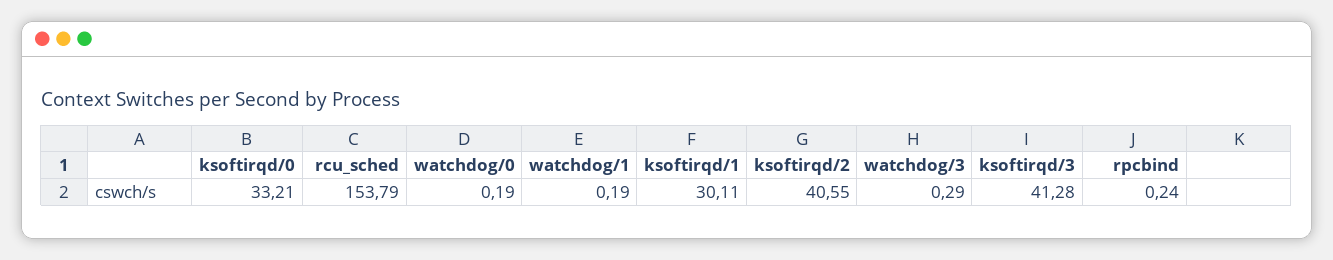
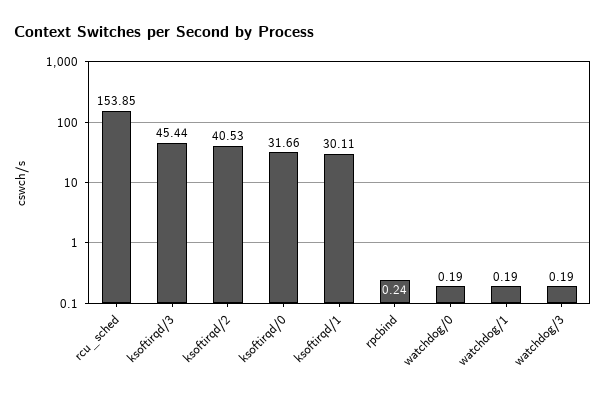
ksoftirqd/0: 33.21 -> 31.66
rcu_sched: 153.79 -> 153.85
ksoftirqd/2: 40.55 -> 40.53
watchdog/3: 0.29 -> 0.19
ksoftirqd/3: 41.28 -> 45.44

